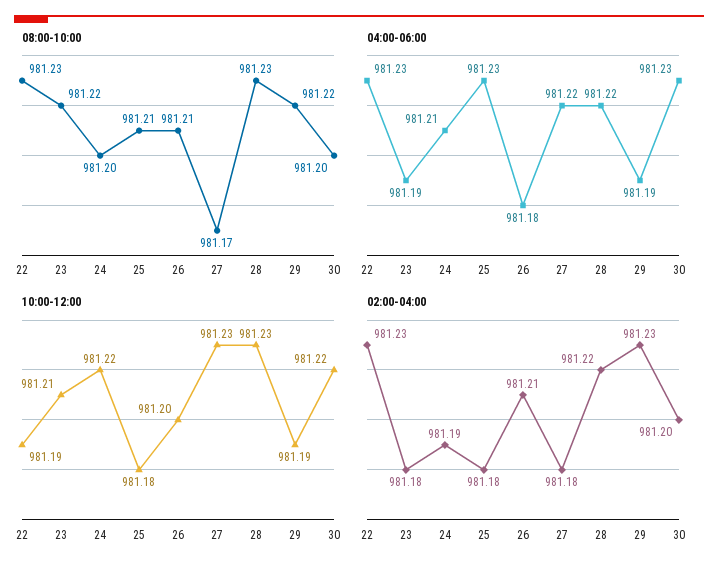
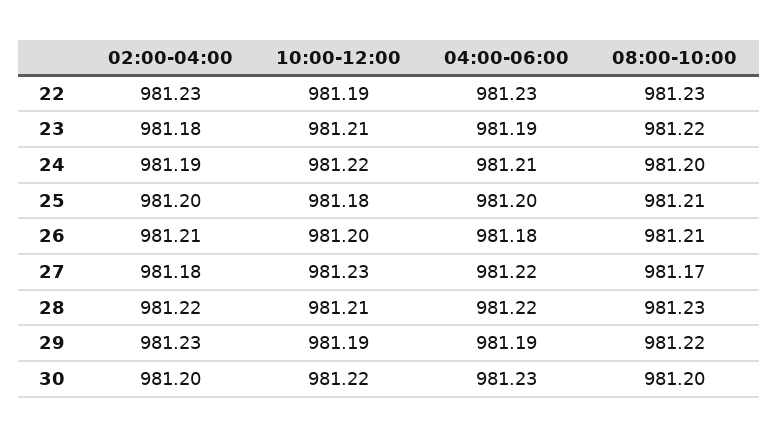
04:00-06:00, 25: 981.23 -> 981.2
10:00-12:00, 28: 981.23 -> 981.21
02:00-04:00, 25: 981.18 -> 981.2

